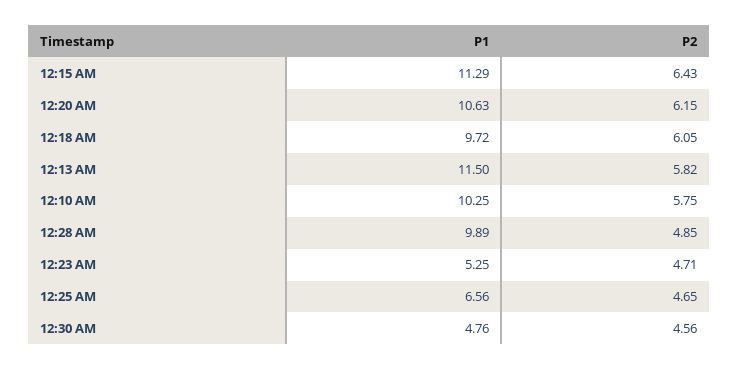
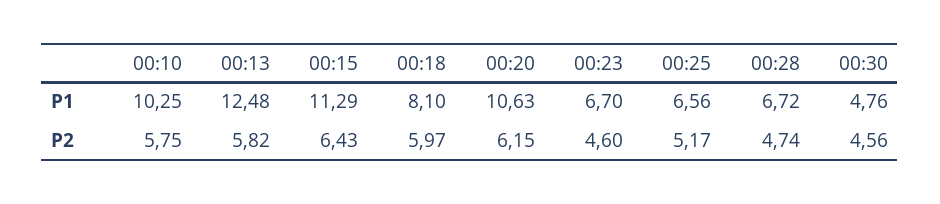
P1, 12:18 AM: 9.72 -> 8.1
P2, 12:18 AM: 6.05 -> 5.97
P1, 12:13 AM: 11.5 -> 12.48
P1, 12:28 AM: 9.89 -> 6.72
P2, 12:28 AM: 4.85 -> 4.74
P1, 12:23 AM: 5.25 -> 6.7
P2, 12:23 AM: 4.71 -> 4.6
P2, 12:25 AM: 4.65 -> 5.17

